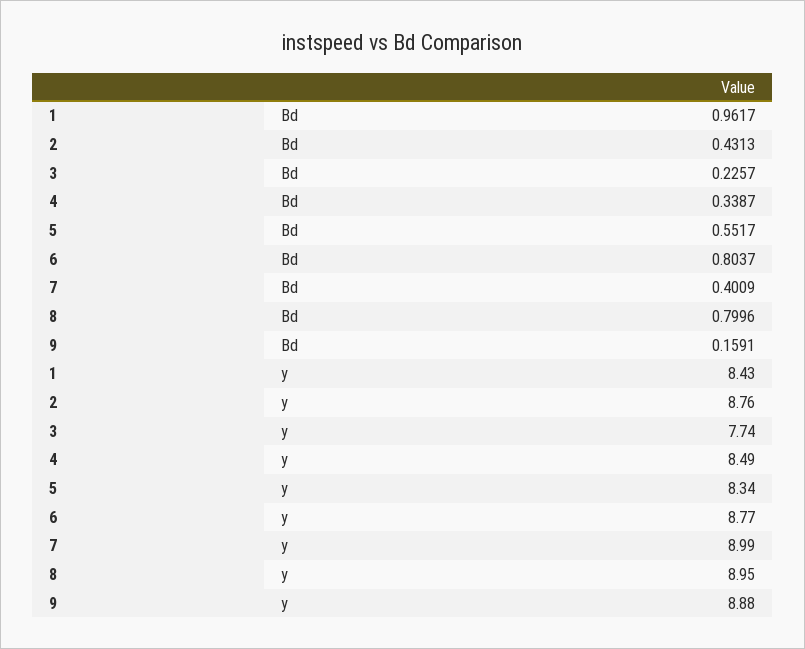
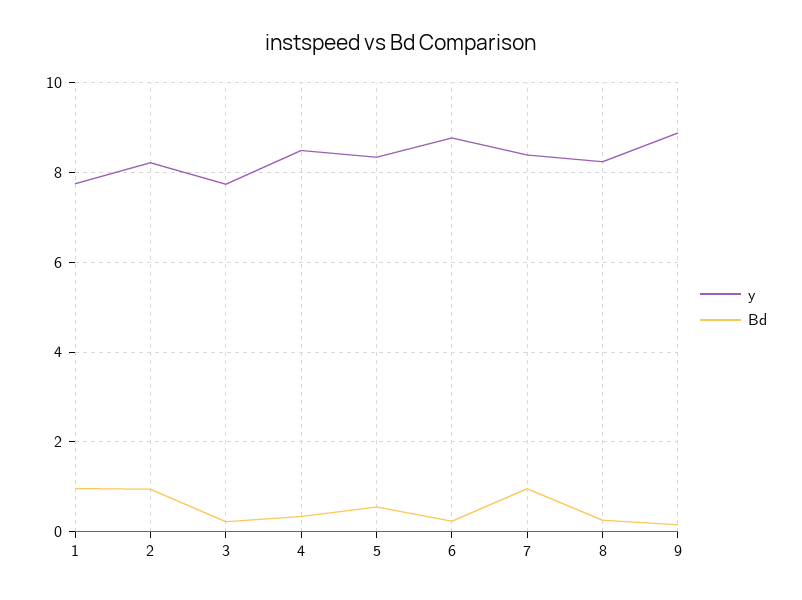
Bd, 2: 0.4313 -> 1
Bd, 6: 0.8037 -> 0.2
Bd, 7: 0.4009 -> 1
Bd, 8: 0.7996 -> 0.2
y, 1: 8.43 -> 7.8
y, 2: 8.76 -> 8.2
y, 7: 8.99 -> 8.4
y, 8: 8.95 -> 8.2

